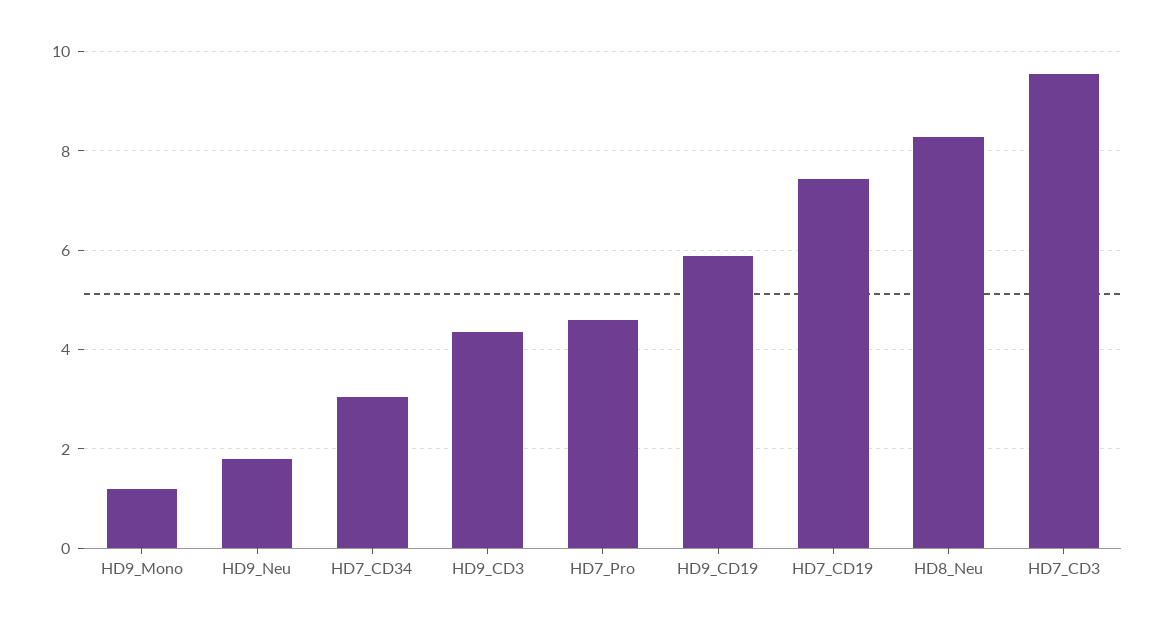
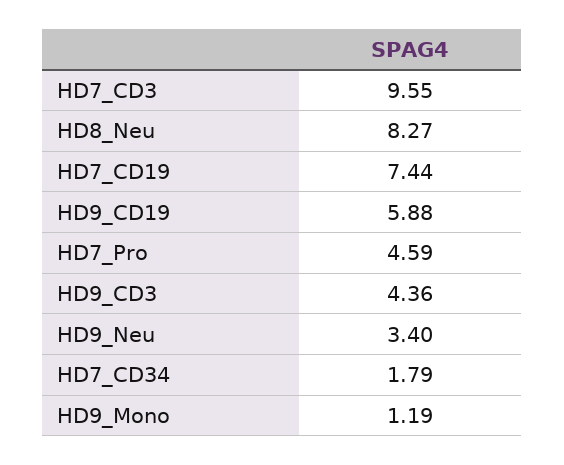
HD9_Neu: 1.8 -> 3.4
HD7_CD34: 3 -> 1.79

